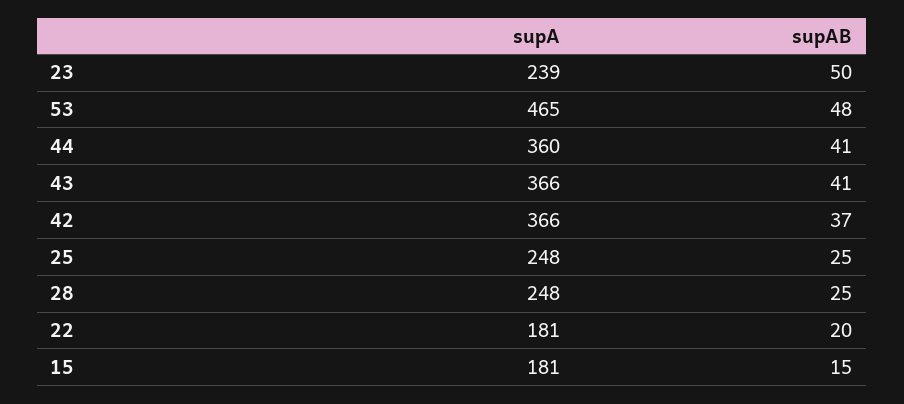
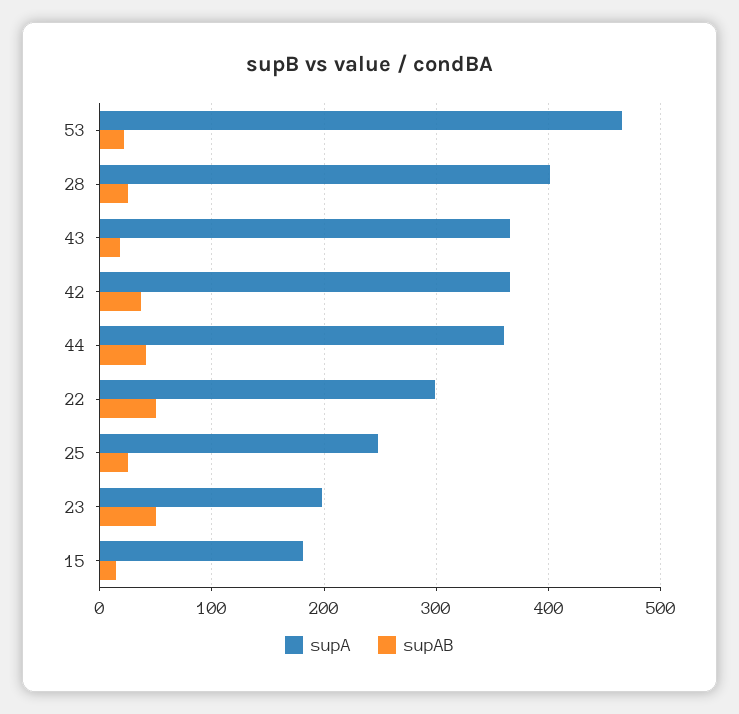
supA, 23: 239 -> 200
supAB, 53: 48 -> 20
supAB, 43: 41 -> 20
supA, 28: 248 -> 400
supA, 22: 181 -> 300
supAB, 22: 20 -> 50

